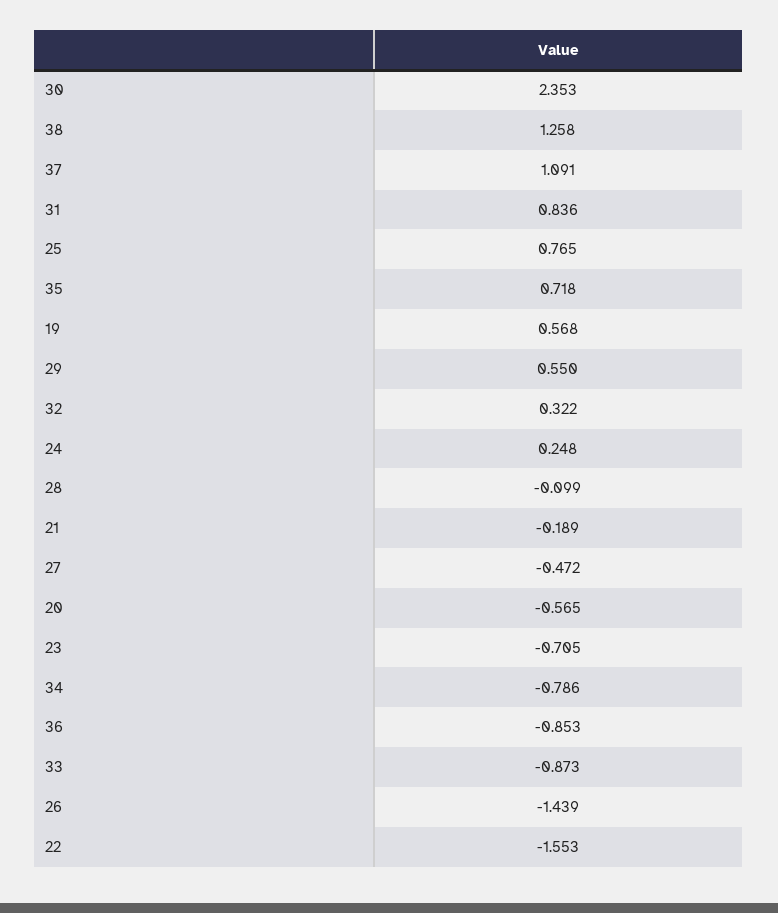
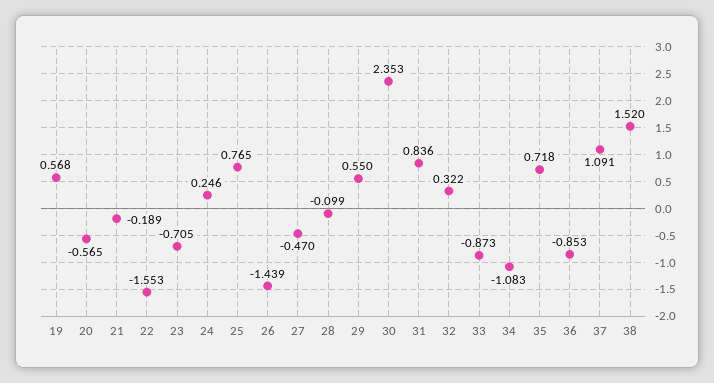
38: 1.258 -> 1.52
24: 0.248 -> 0.246
27: -0.472 -> -0.47
34: -0.786 -> -1.083

